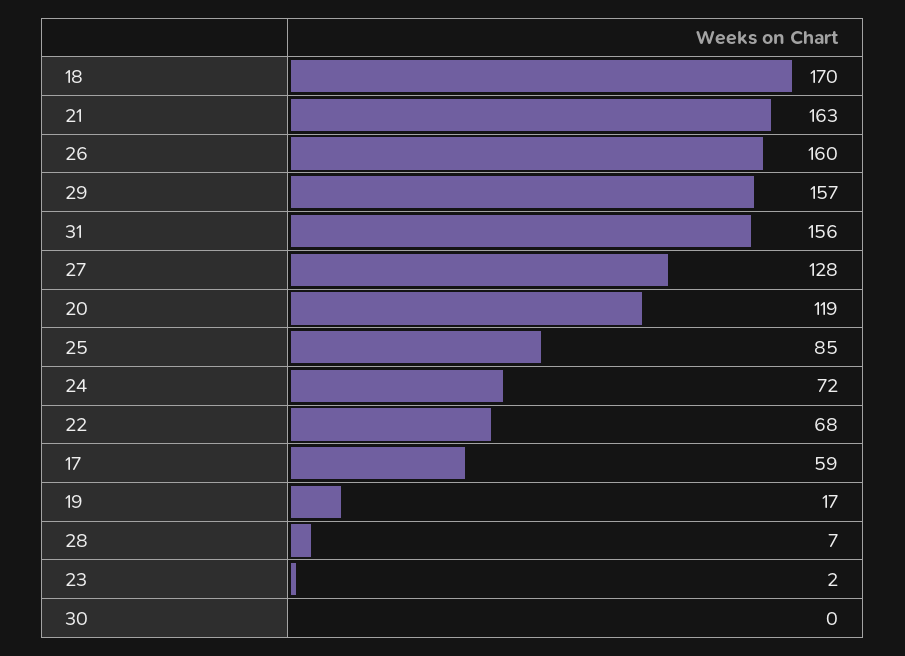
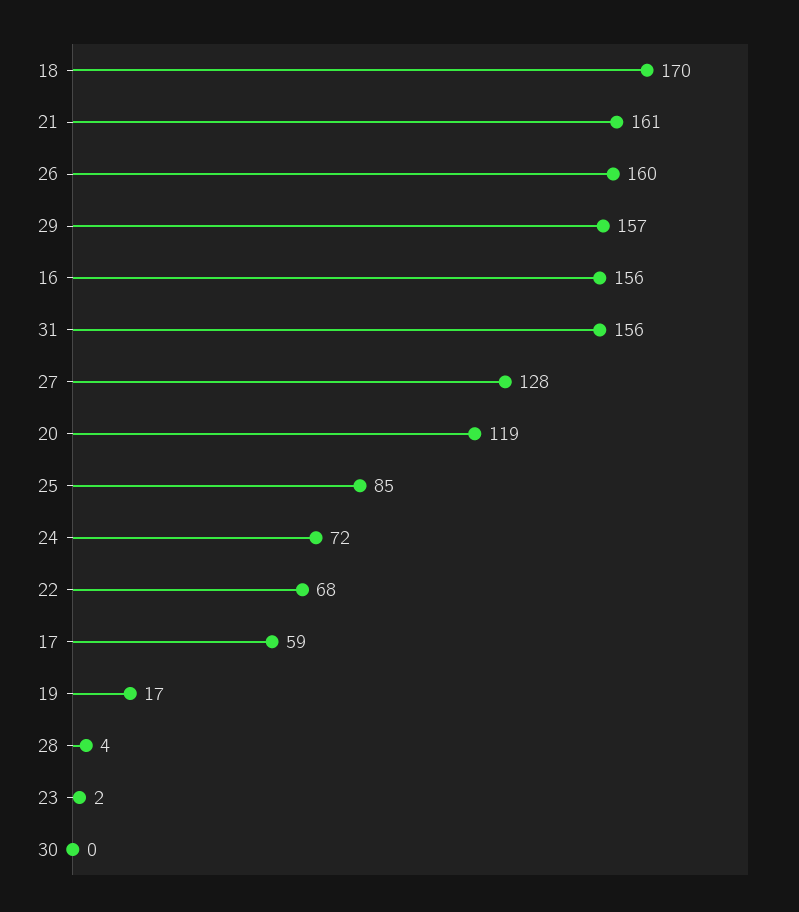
21: 163 -> 161
28: 7 -> 4
16: none -> 156

